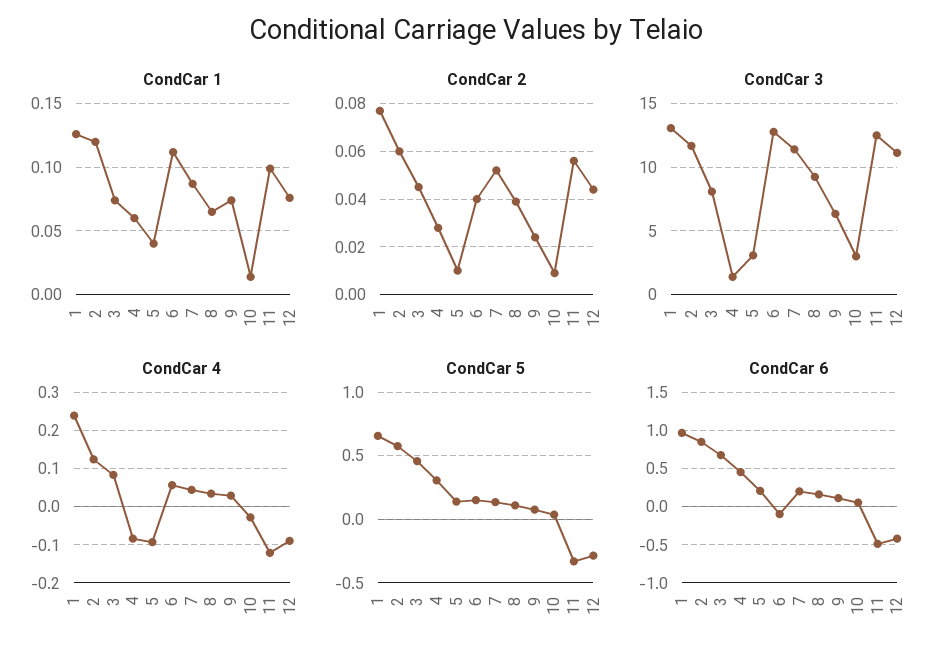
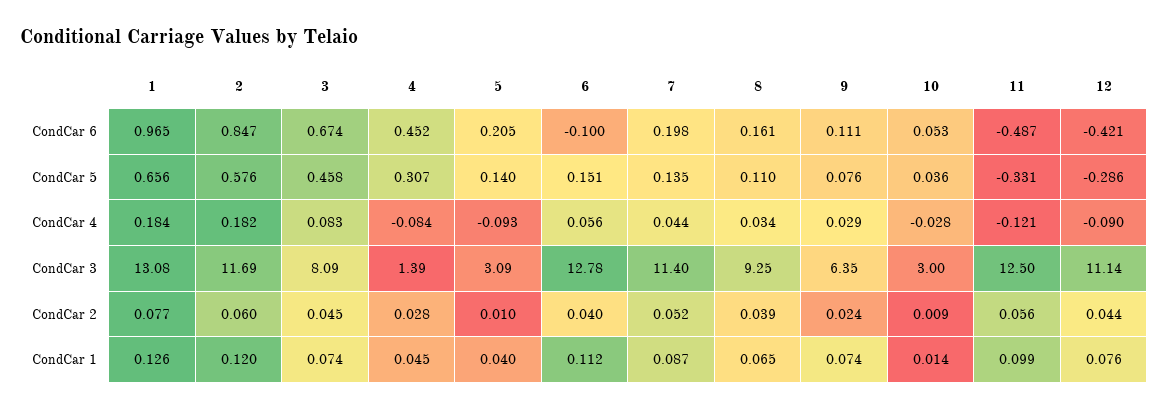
CondCar 1, 4: 0.06 -> 0.045
CondCar 4, 1: 0.24 -> 0.184
CondCar 4, 2: 0.12 -> 0.182

